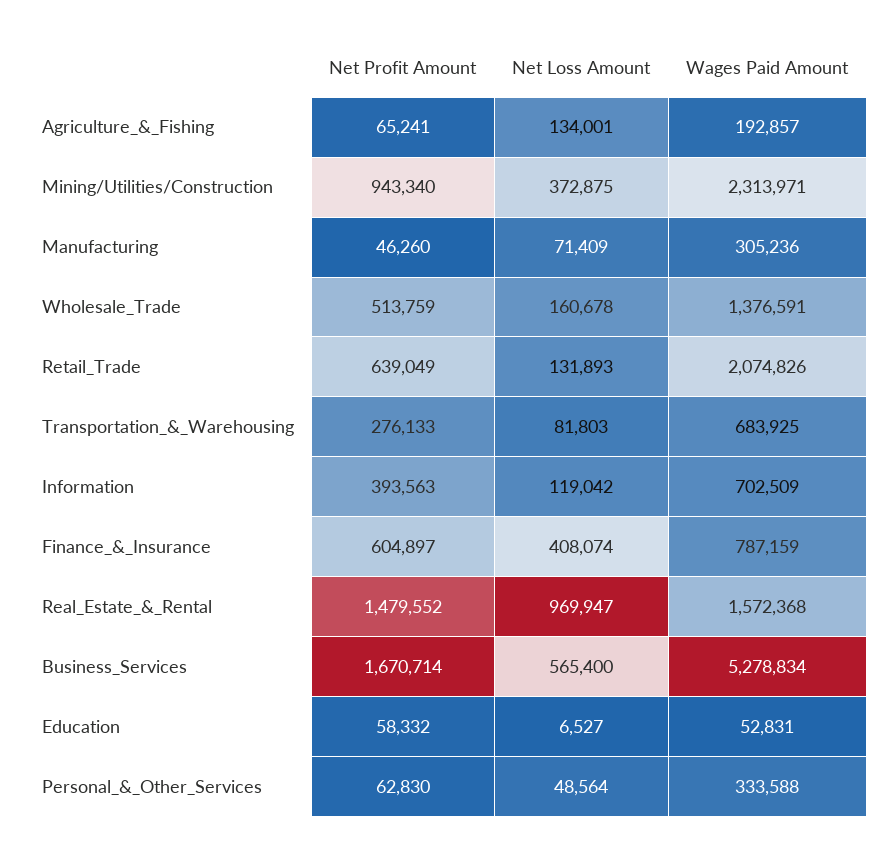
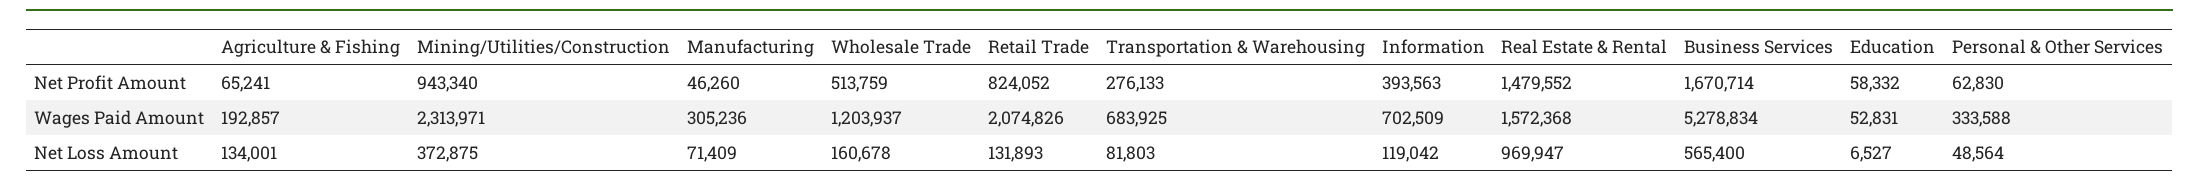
Wages Paid Amount, Wholesale_Trade: 1376591 -> 1203937
Net Profit Amount, Retail_Trade: 639049 -> 824052
Net Profit Amount, Finance_&_Insurance: 604897 -> none
Net Loss Amount, Finance_&_Insurance: 408074 -> none
Wages Paid Amount, Finance_&_Insurance: 787159 -> none

